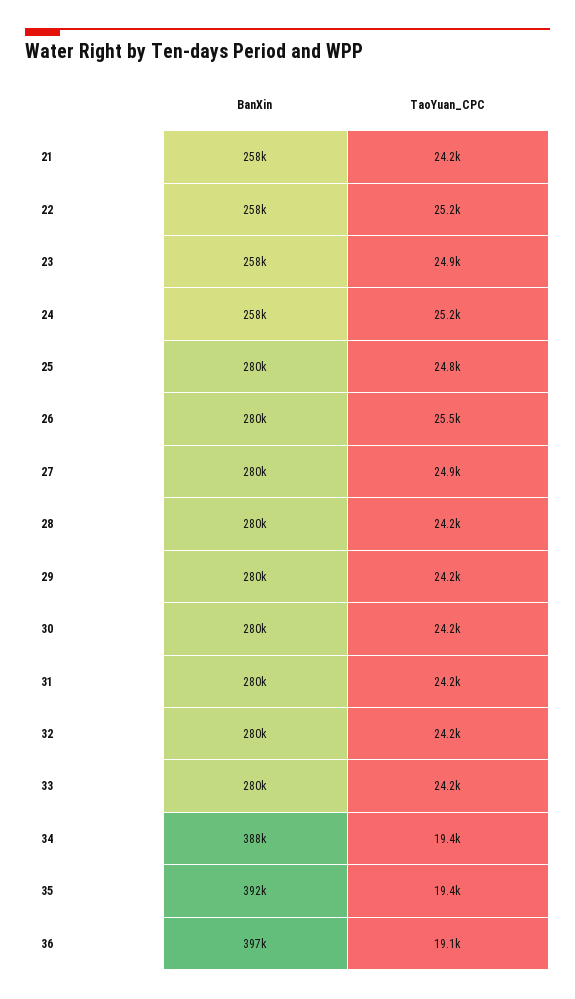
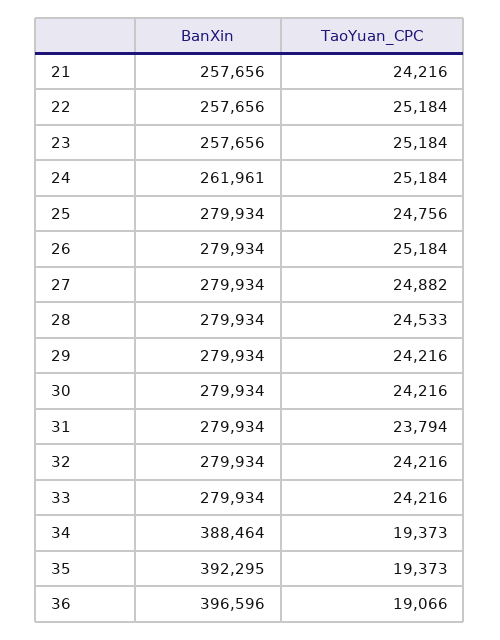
TaoYuan_CPC, 23: 24900 -> 25184
BanXin, 24: 258000 -> 261961
TaoYuan_CPC, 26: 25500 -> 25184
TaoYuan_CPC, 28: 24200 -> 24533
TaoYuan_CPC, 31: 24200 -> 23794

